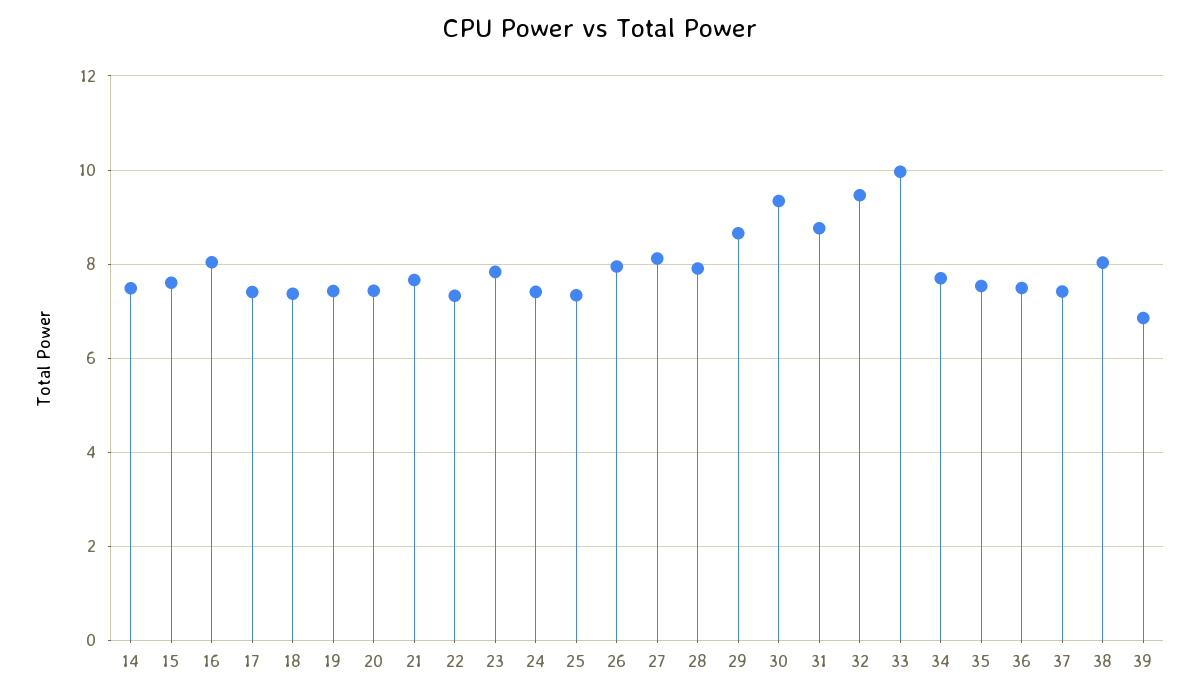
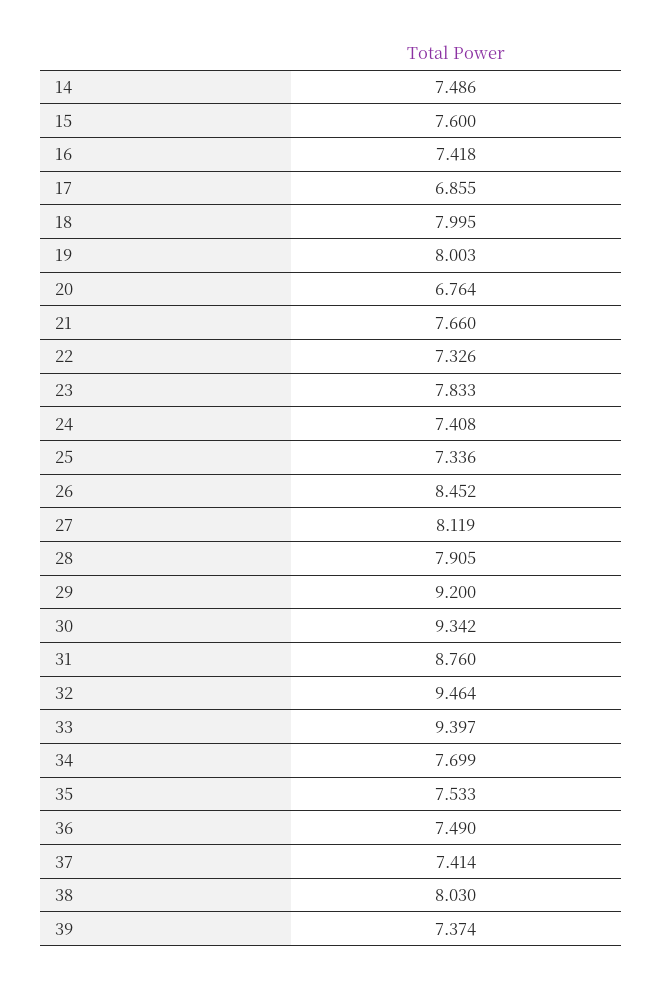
16: 8 -> 7.418
17: 7.4 -> 6.855
18: 7.4 -> 7.995
19: 7.4 -> 8.003
20: 7.4 -> 6.764
26: 8 -> 8.452
29: 8.6 -> 9.2
33: 10 -> 9.397
39: 6.8 -> 7.374

